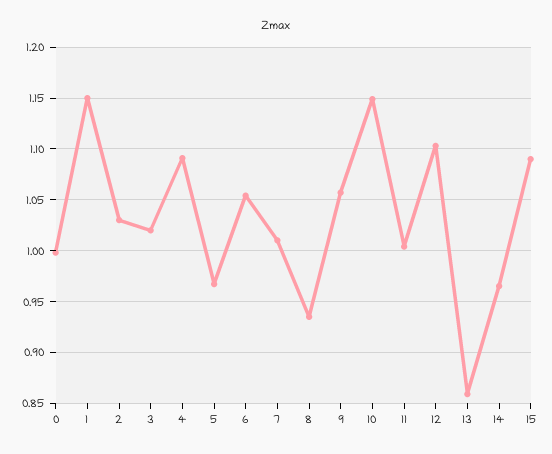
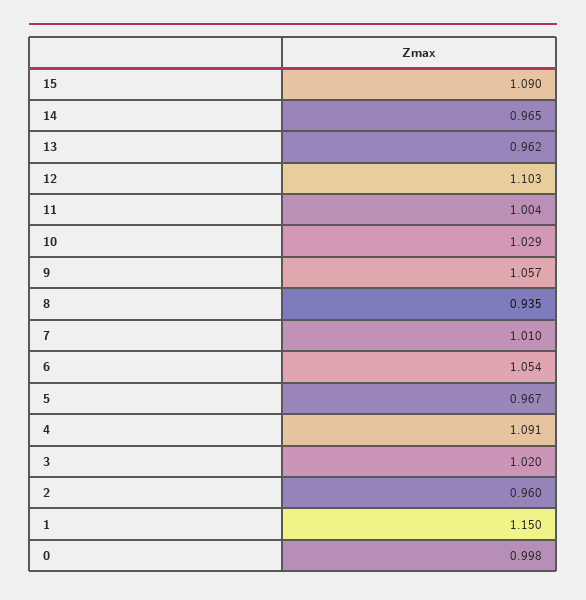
2: 1.03 -> 0.96
10: 1.15 -> 1.029
13: 0.86 -> 0.962

